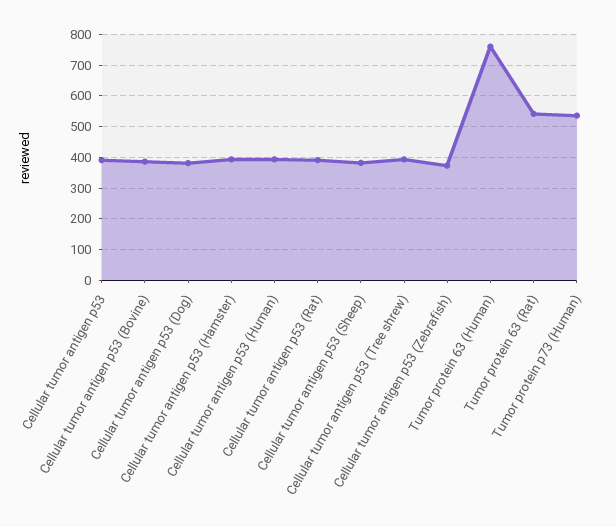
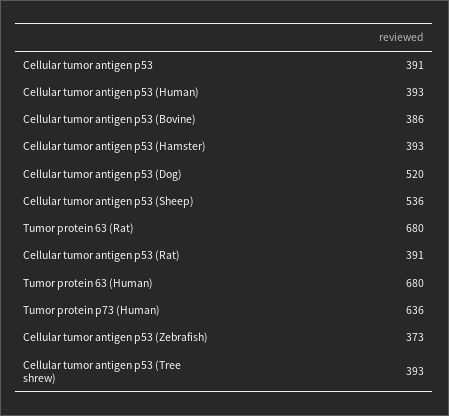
Cellular tumor antigen p53 (Dog): 380 -> 520
Cellular tumor antigen p53 (Sheep): 380 -> 536
Tumor protein 63 (Human): 760 -> 680
Tumor protein 63 (Rat): 540 -> 680
Tumor protein p73 (Human): 540 -> 636

